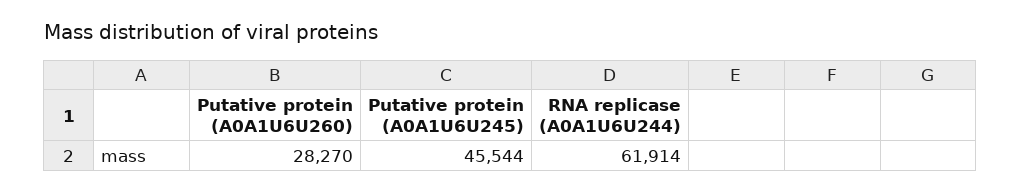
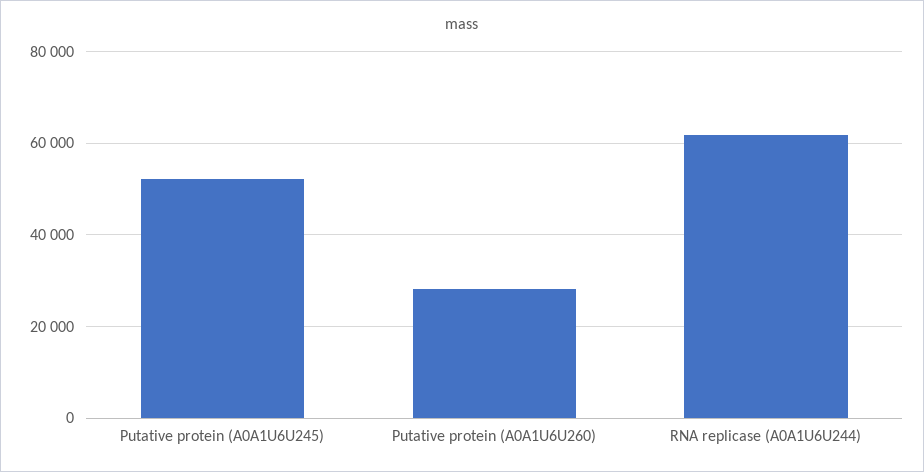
Putative protein (A0A1U6U245): 45544 -> 52000

